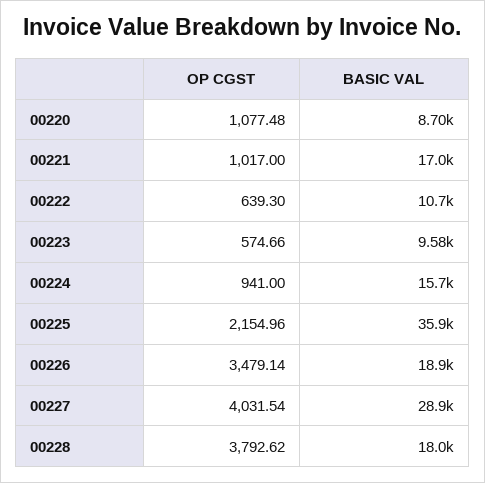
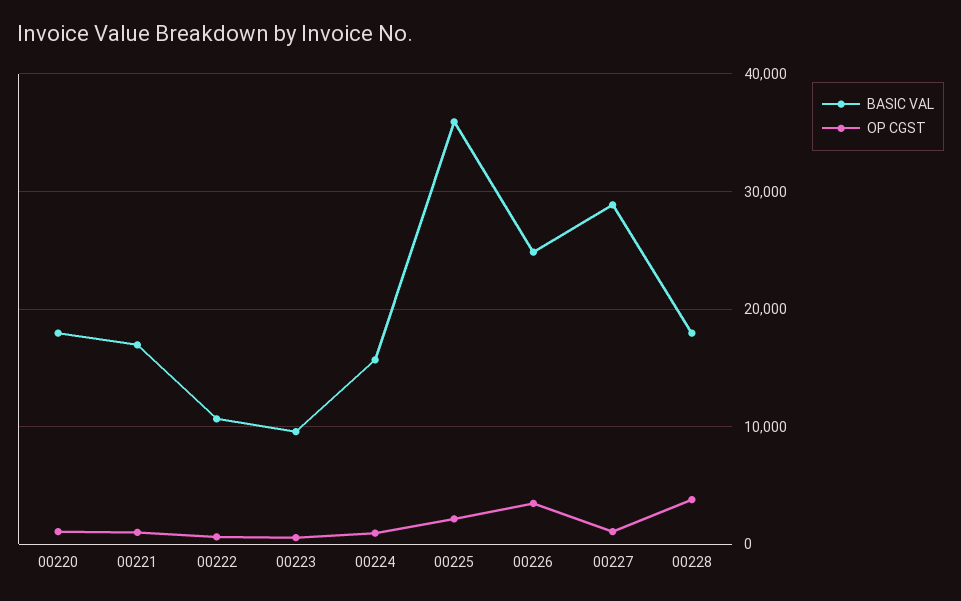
BASIC VAL, 00220: 8700 -> 18000
BASIC VAL, 00226: 18900 -> 25000
OP CGST, 00227: 4031.54 -> 1000

